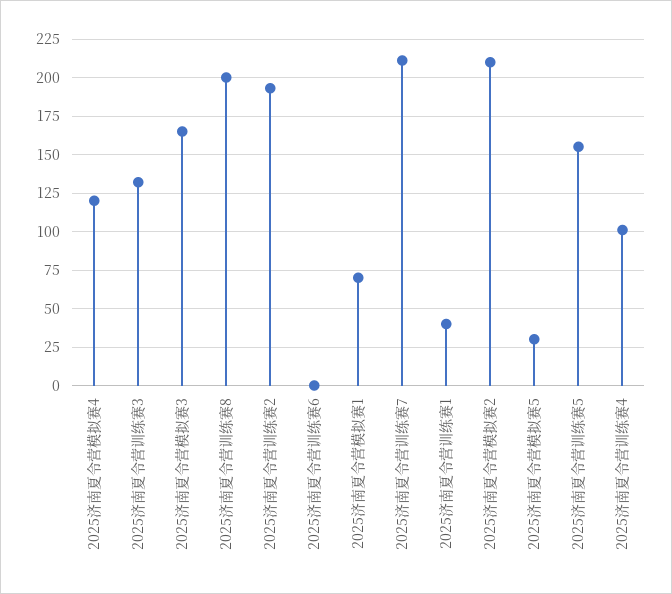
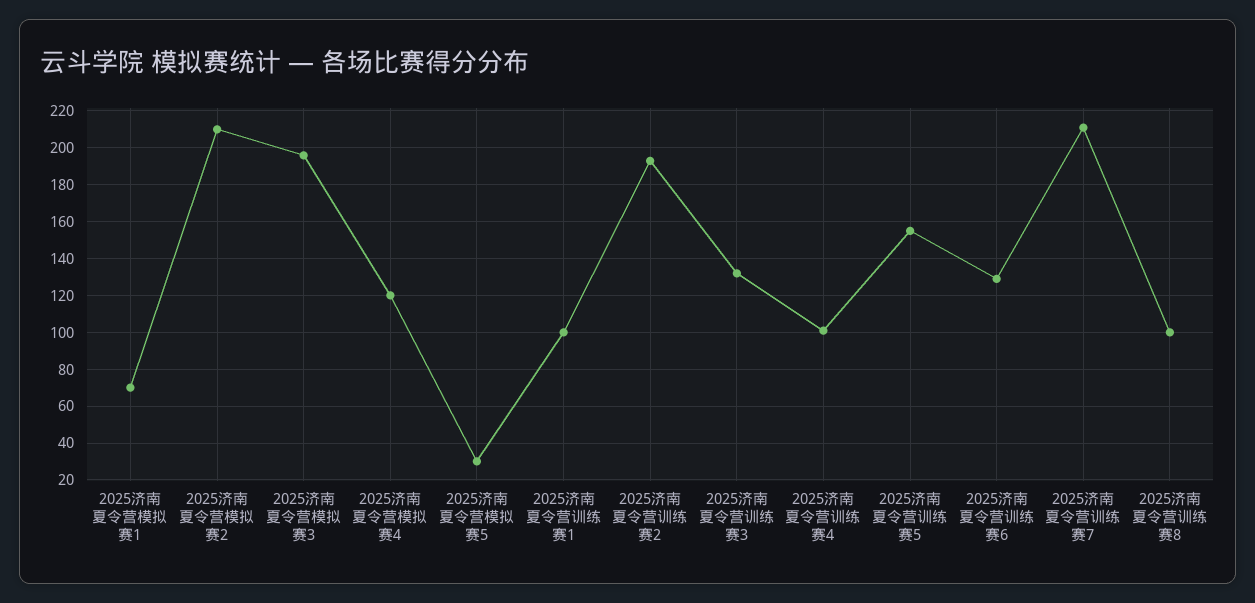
2025济南夏令营模拟赛3: 165 -> 195
2025济南夏令营训练赛8: 200 -> 100
2025济南夏令营训练赛6: 0 -> 130
2025济南夏令营训练赛1: 40 -> 100

